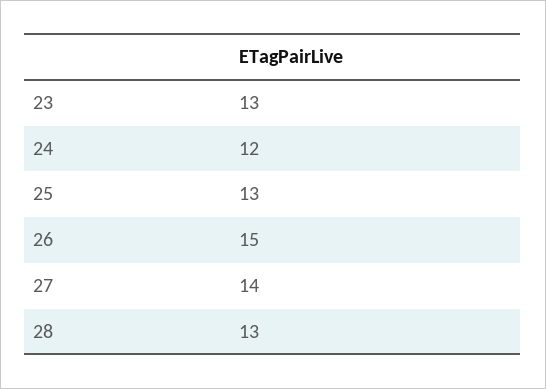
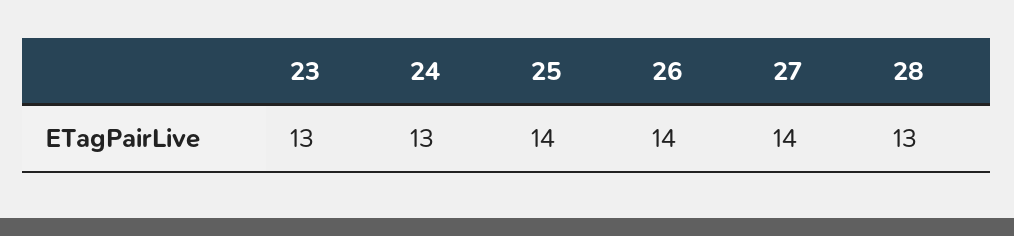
24: 12 -> 13
25: 13 -> 14
26: 15 -> 14

